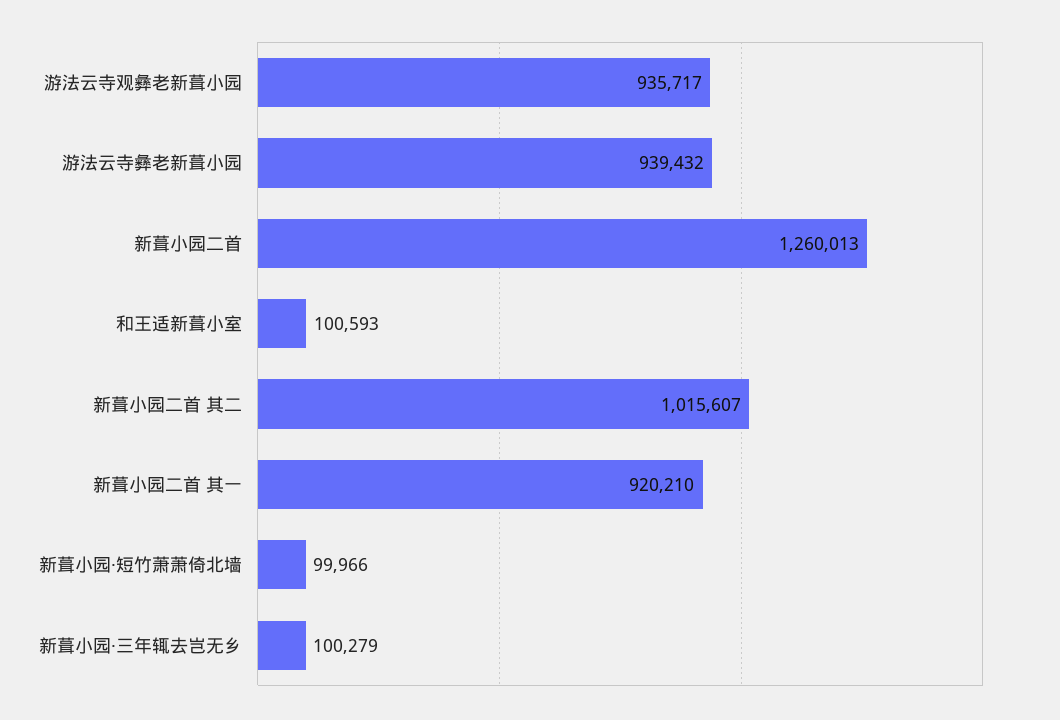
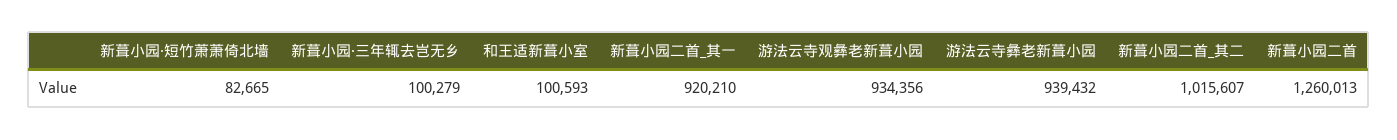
游法云寺观彝老新葺小园: 935717 -> 934356
新葺小园·短竹萧萧倚北墙: 99966 -> 82665

